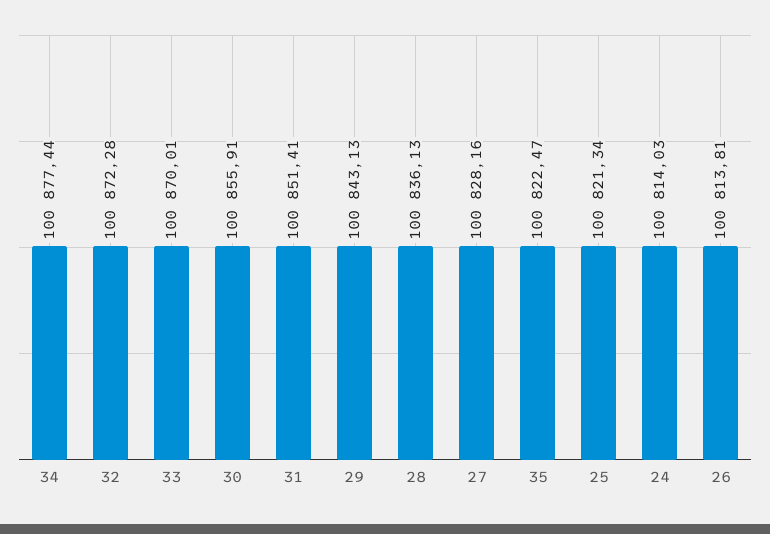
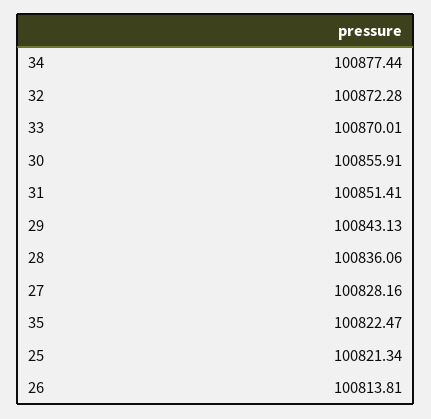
28: 100836.13 -> 100836.06
24: 100814.03 -> none

